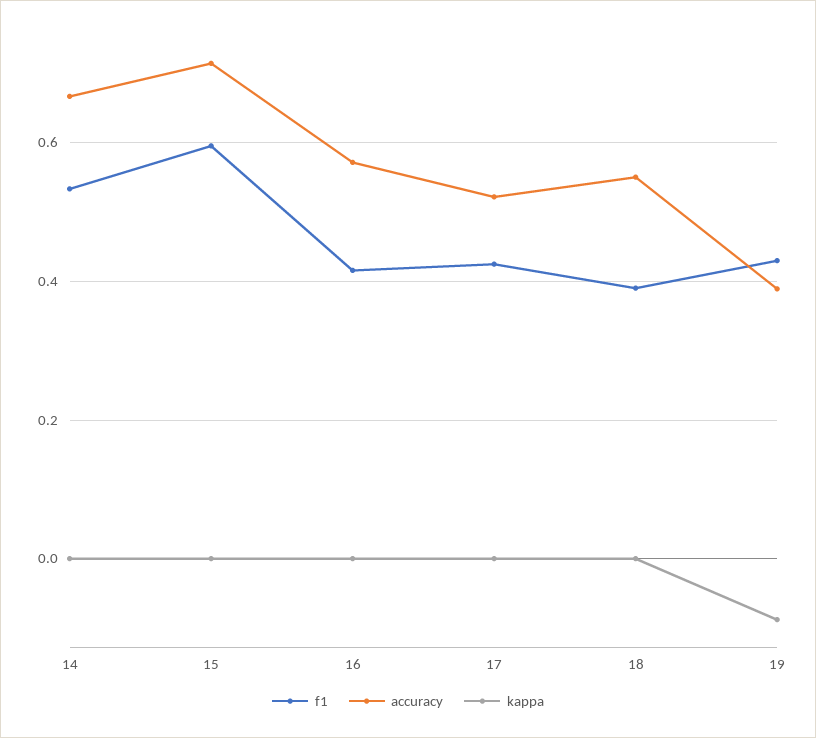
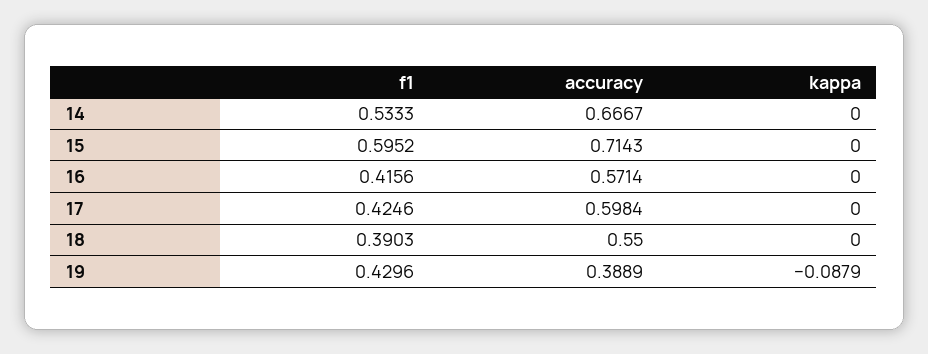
accuracy, 17: 0.52 -> 0.5984

